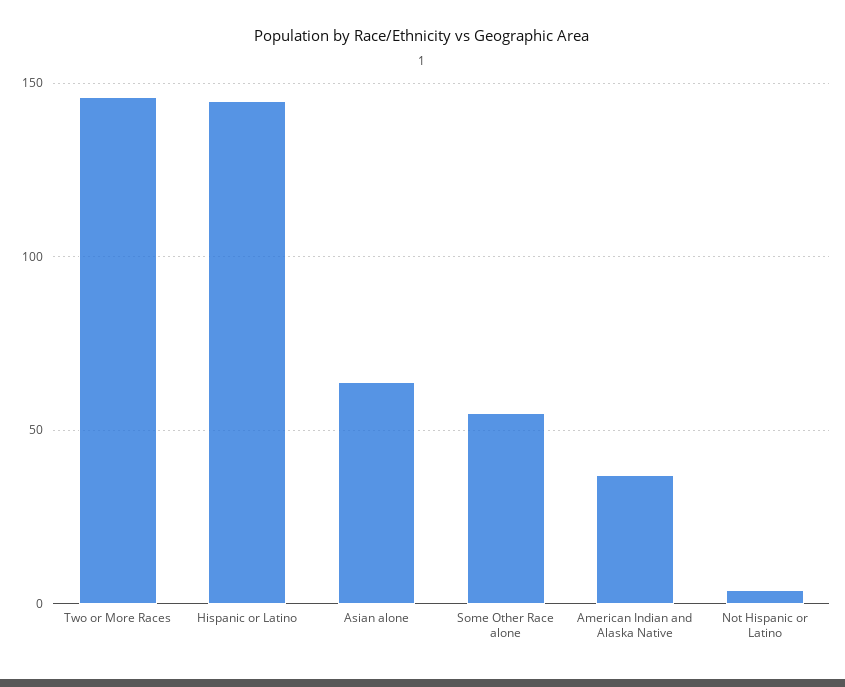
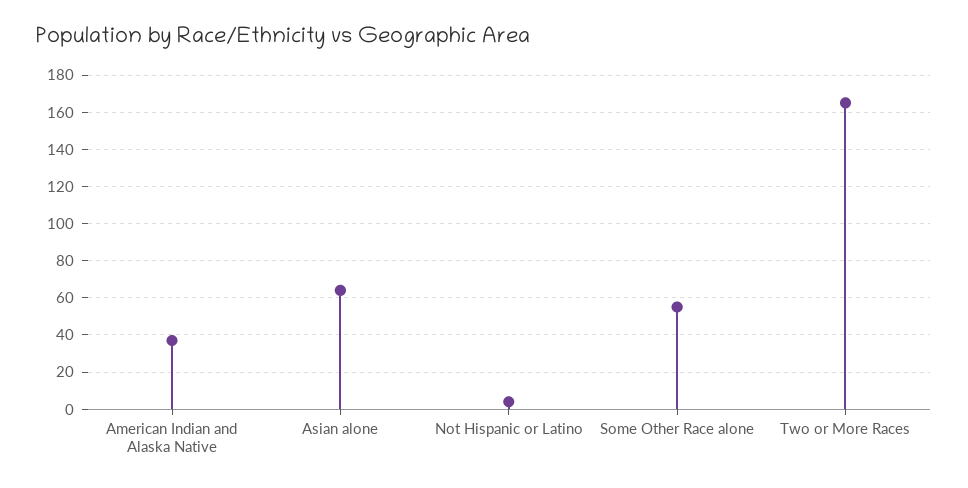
Two or More Races: 145 -> 165
Hispanic or Latino: 145 -> none

